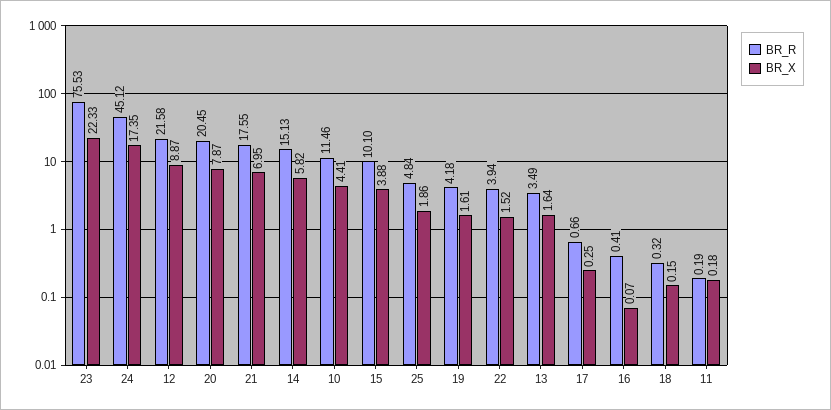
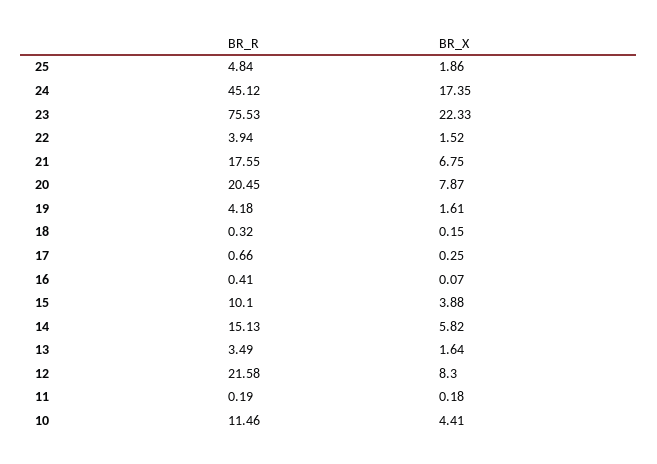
BR_X, 12: 8.87 -> 8.3
BR_X, 21: 6.95 -> 6.75

